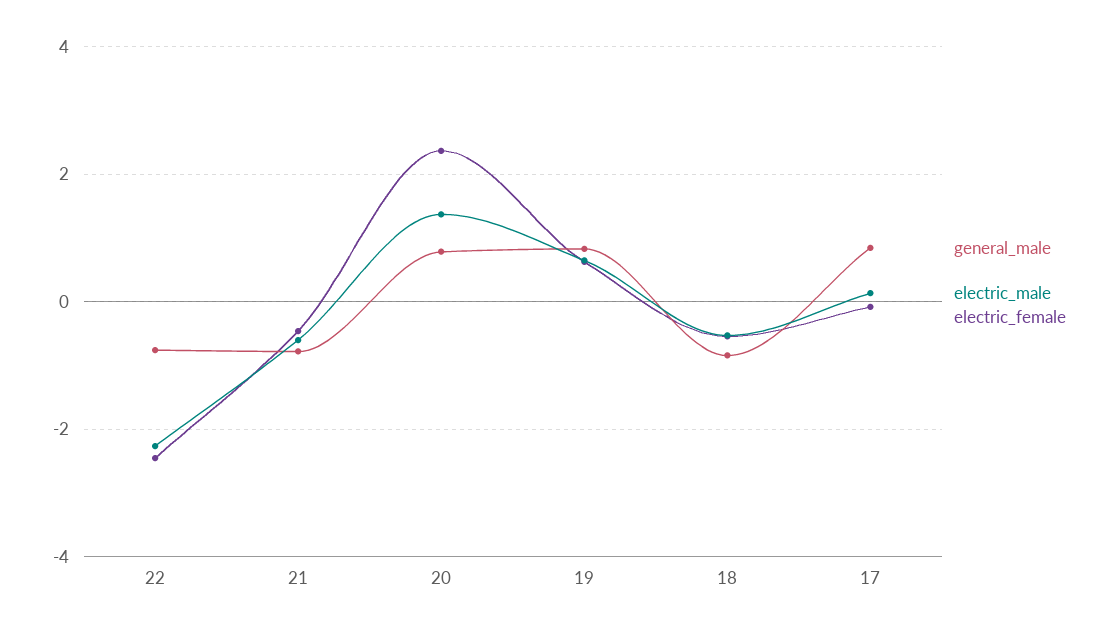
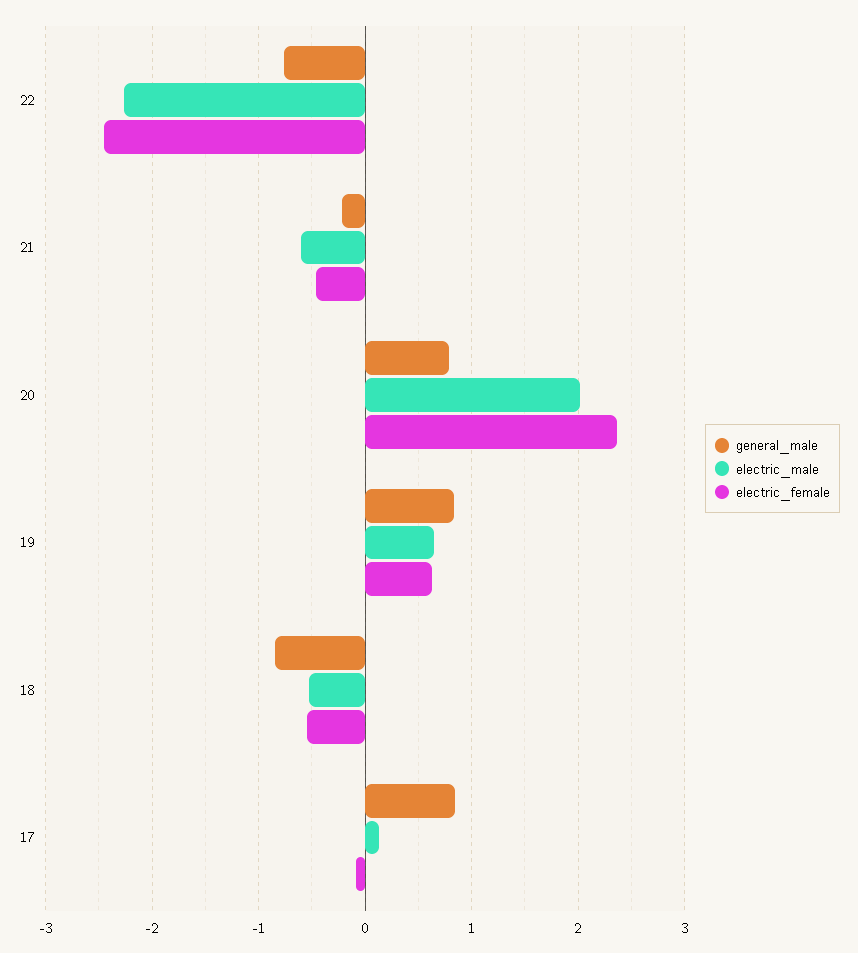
general_male, 21: -0.8 -> -0.2
electric_male, 20: 1.4 -> 2

